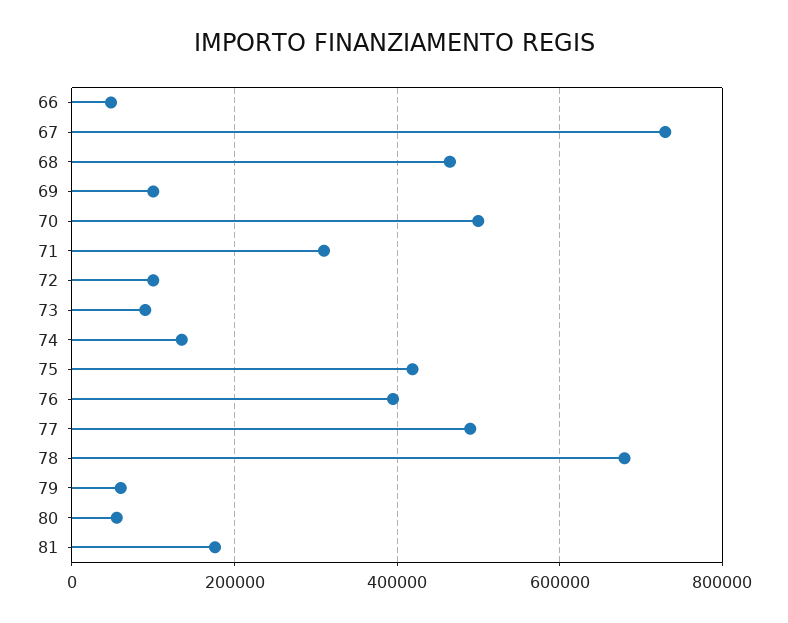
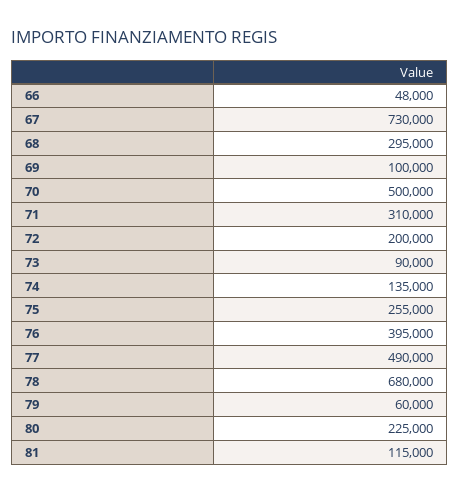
68: 460000 -> 295000
72: 100000 -> 200000
75: 420000 -> 255000
80: 60000 -> 225000
81: 180000 -> 115000

